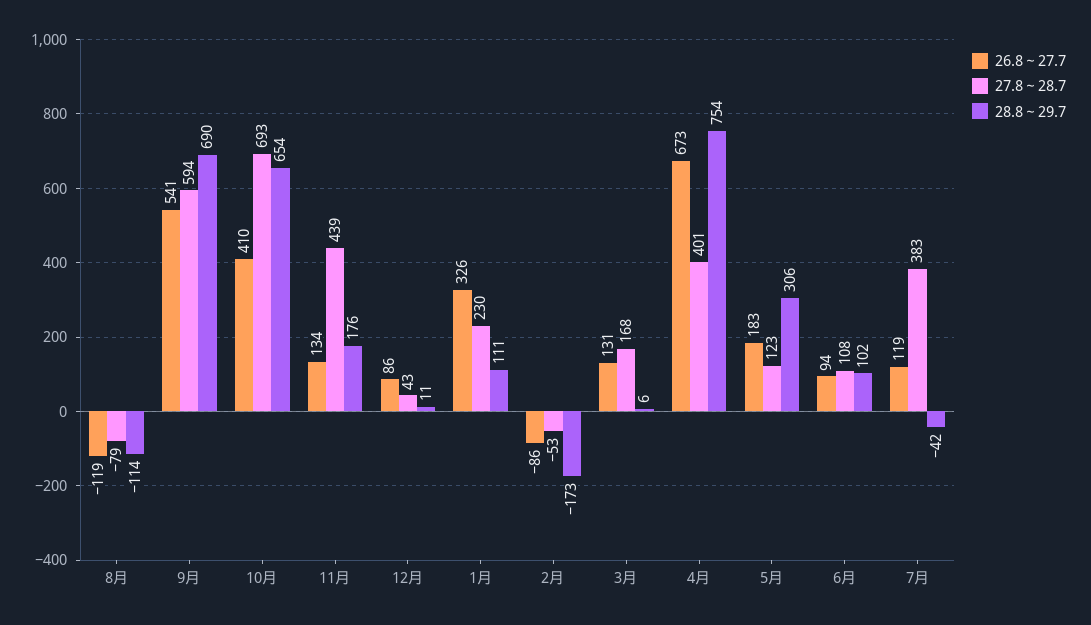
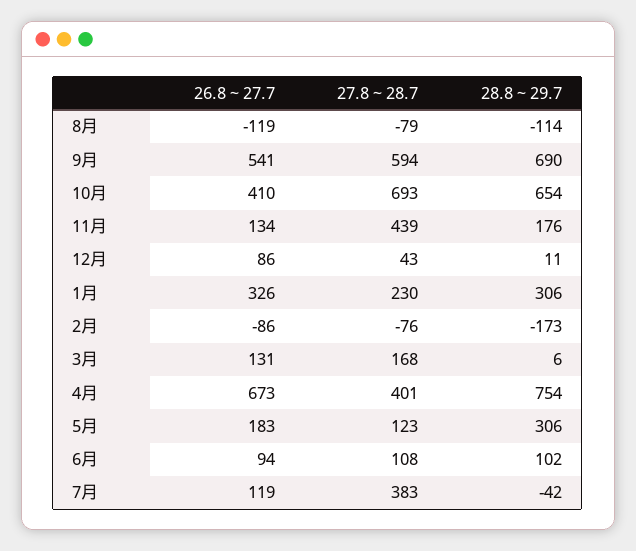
28.8～29.7, 1月: 111 -> 306
27.8～28.7, 2月: -53 -> -76

